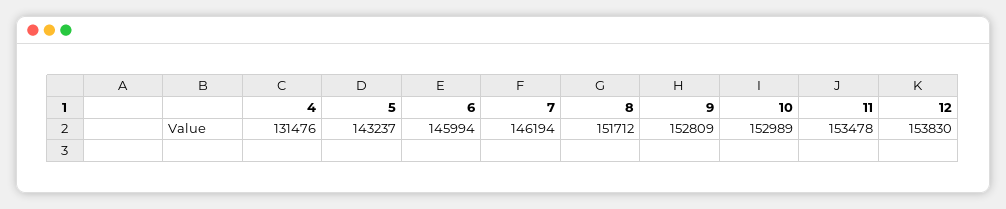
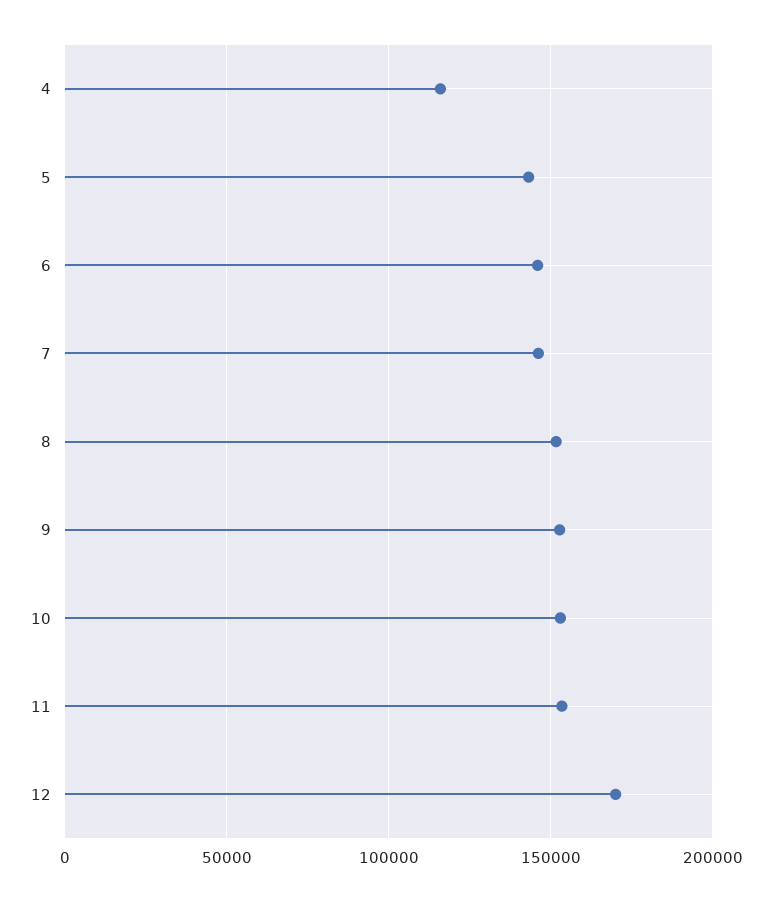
4: 131476 -> 115000
12: 153830 -> 170000

